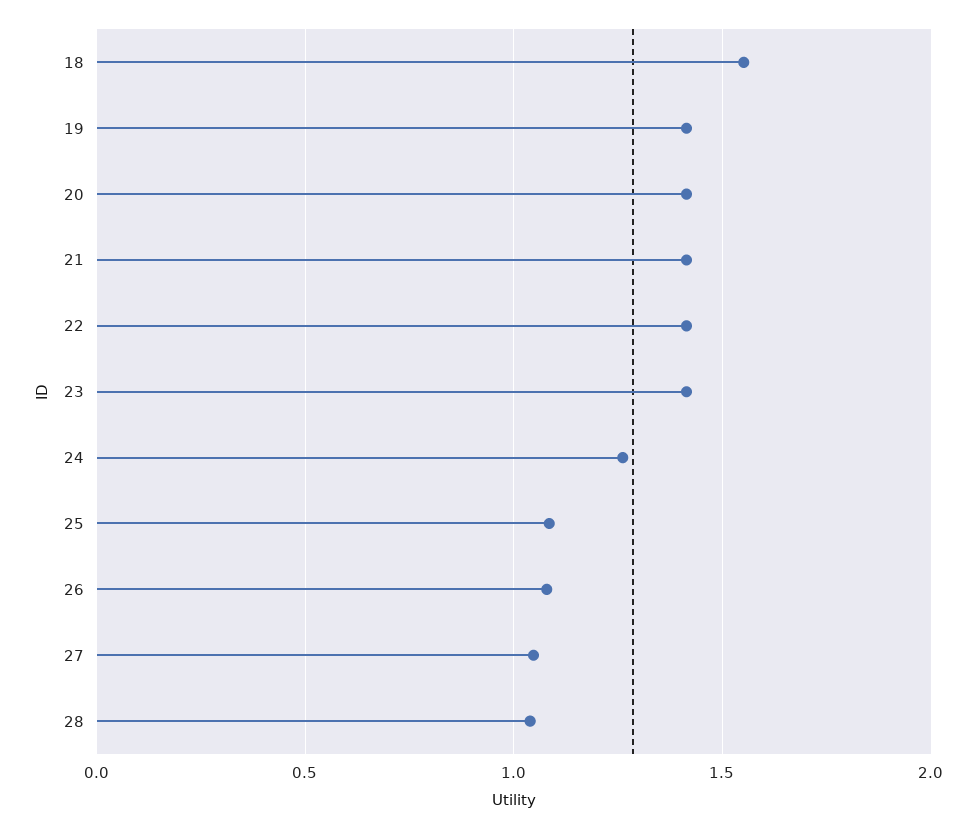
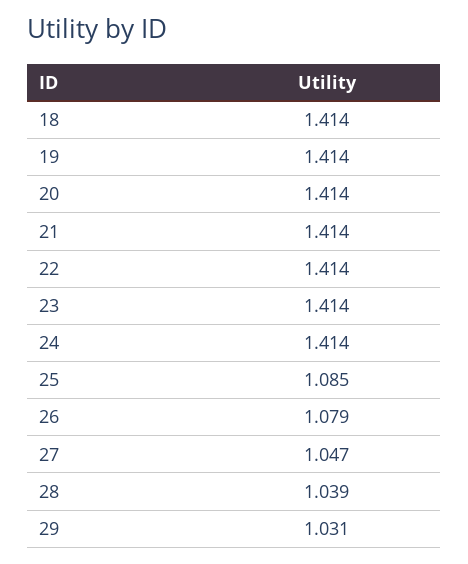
18: 1.55 -> 1.414
24: 1.25 -> 1.414
29: none -> 1.031

